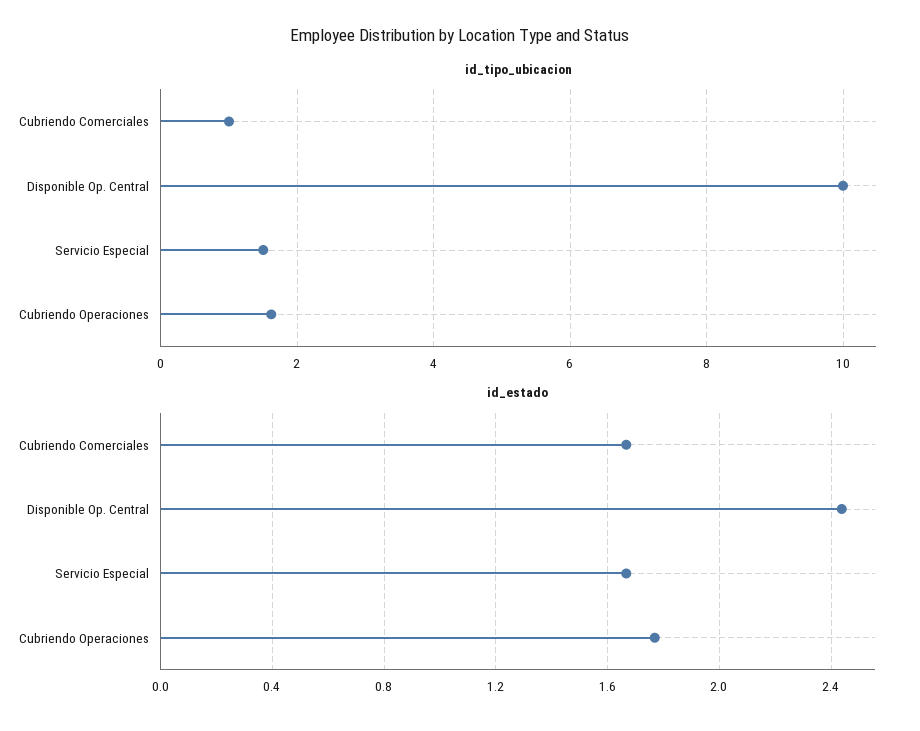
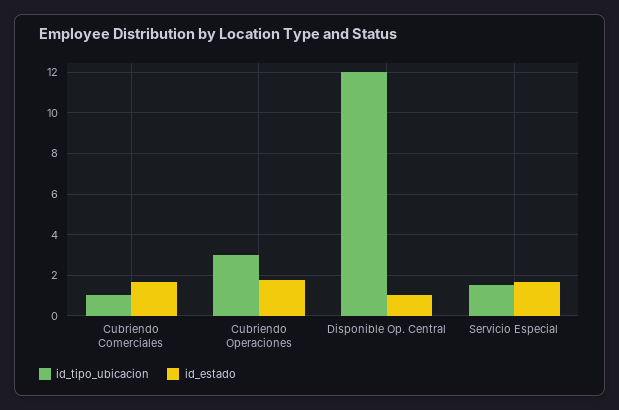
id_tipo_ubicacion, Disponible Op. Central: 10 -> 12
id_tipo_ubicacion, Cubriendo Operaciones: 1.6 -> 3
id_estado, Disponible Op. Central: 2.45 -> 1

